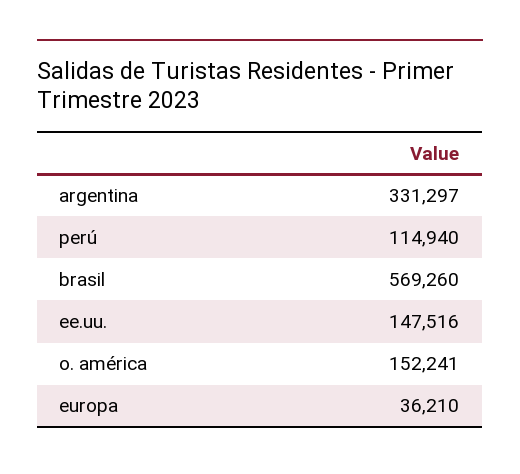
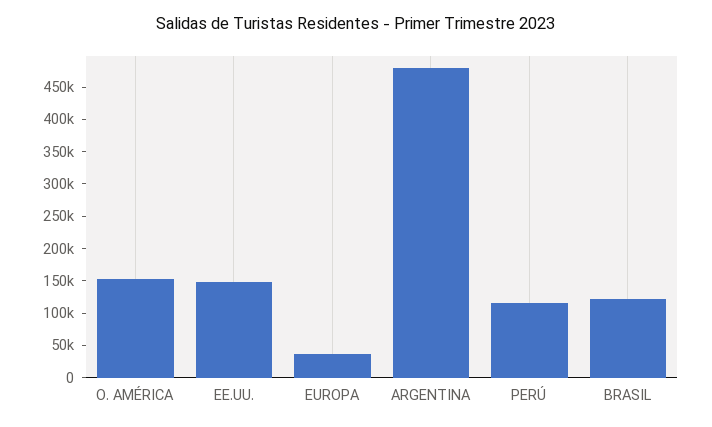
argentina: 331297 -> 475000
brasil: 569260 -> 125000

